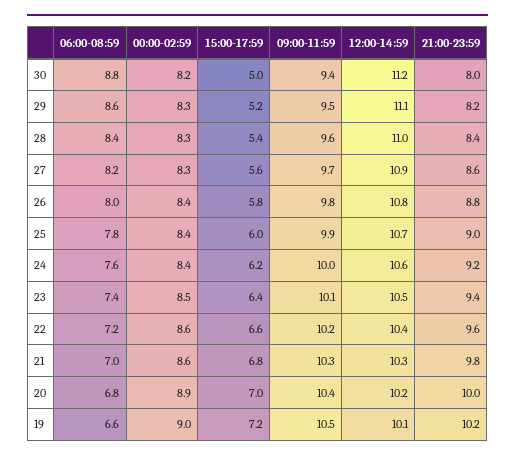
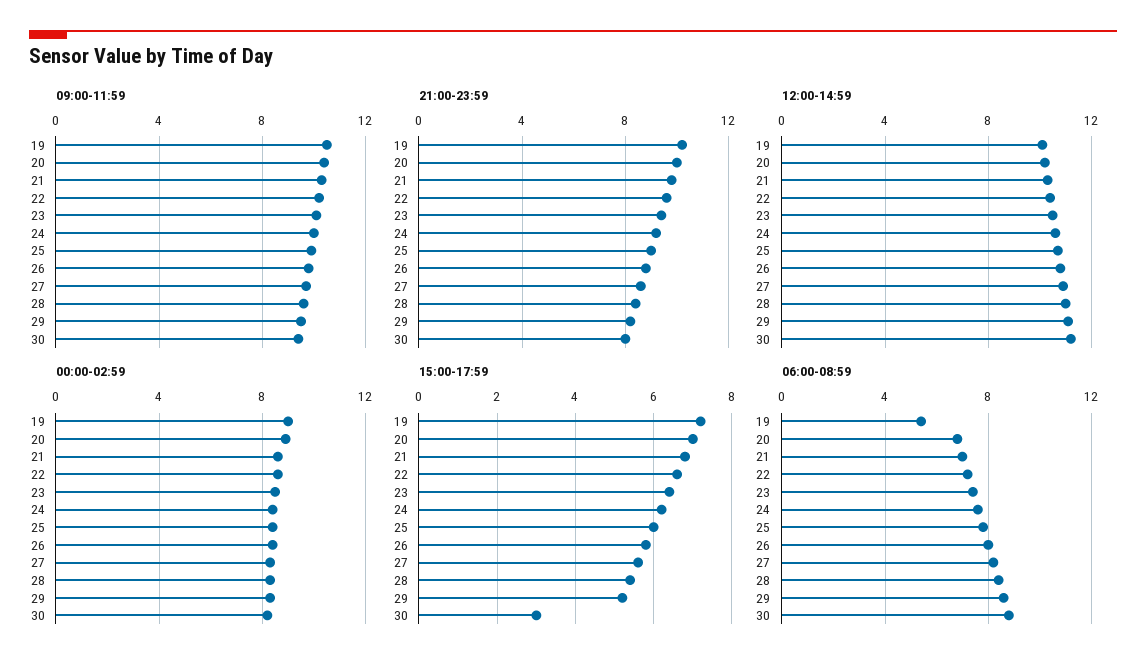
15:00-17:59, 30: 5 -> 3
06:00-08:59, 19: 6.6 -> 5.5

